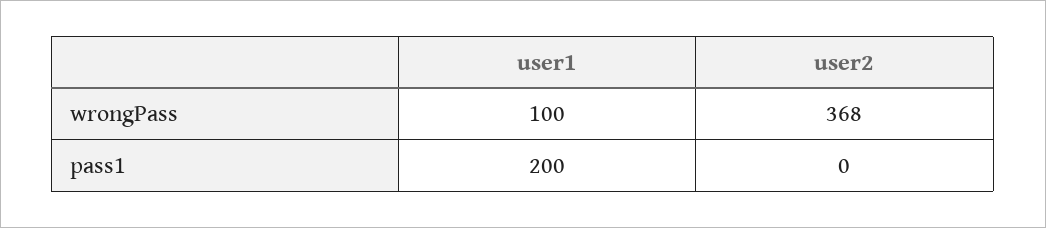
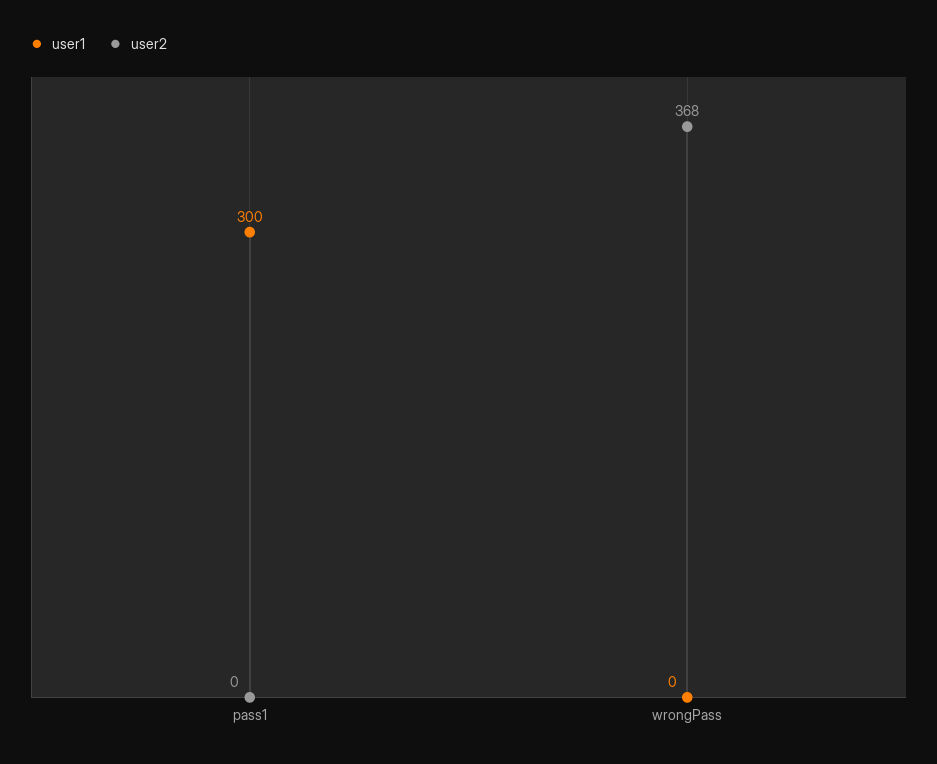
user1, wrongPass: 100 -> 0
user1, pass1: 200 -> 300

